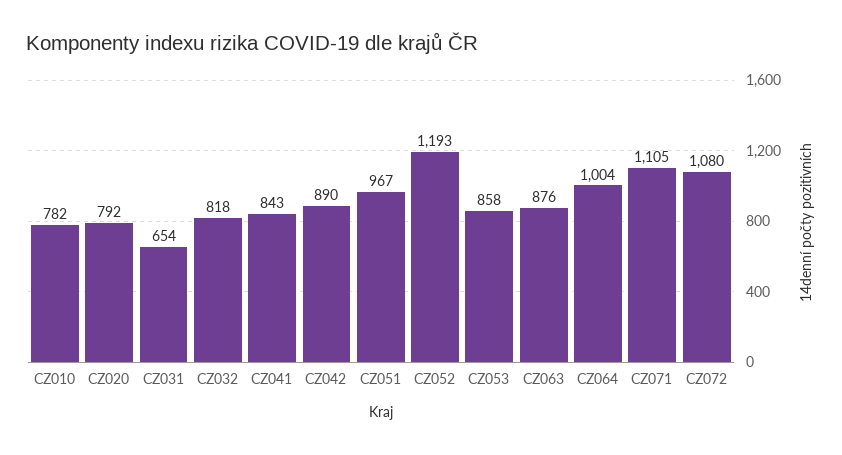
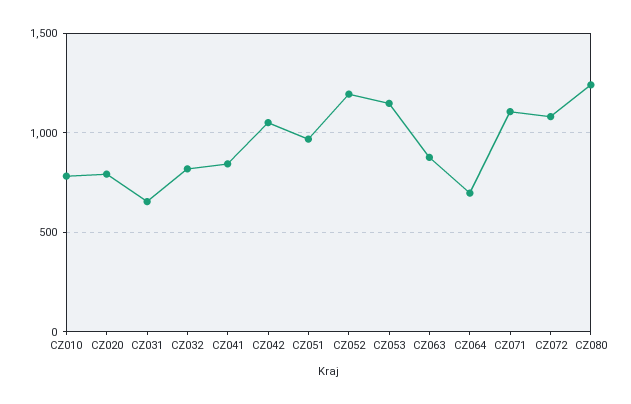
CZ042: 890 -> 1050
CZ053: 858 -> 1150
CZ064: 1004 -> 700
CZ080: none -> 1250

